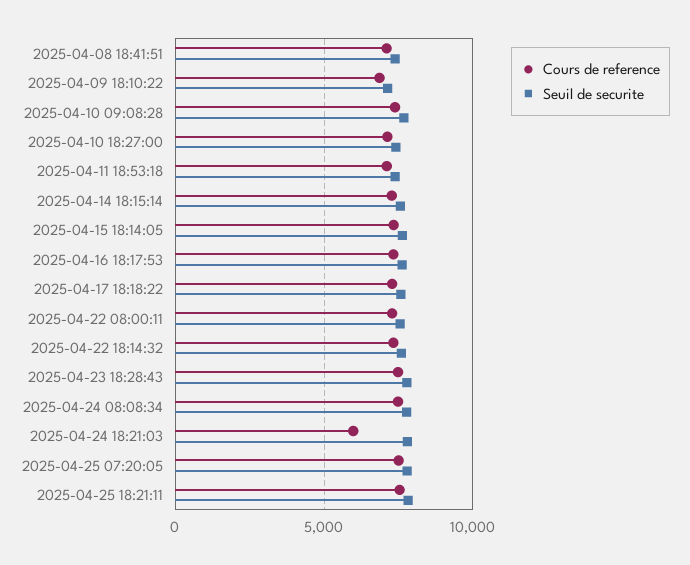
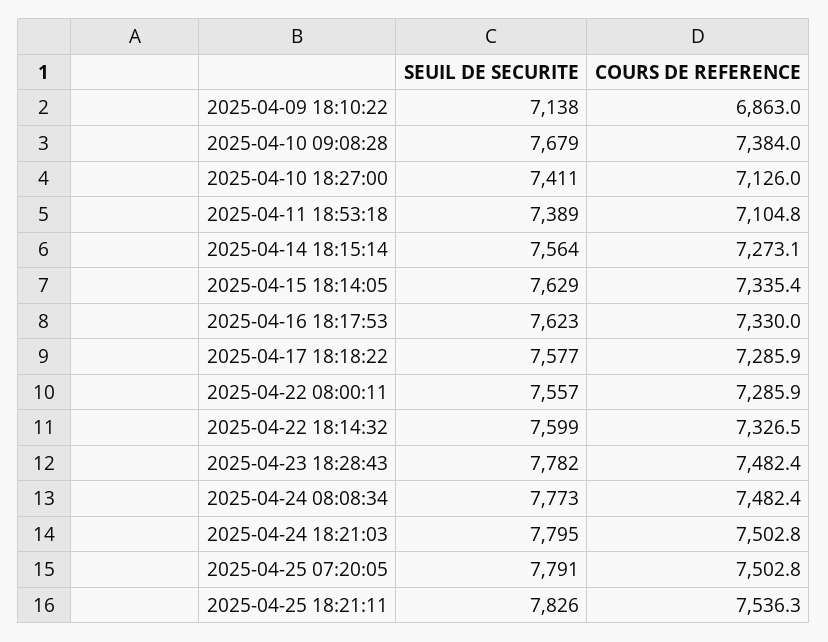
Cours de reference, 2025-04-08 18:41:51: 7000 -> none
Seuil de securite, 2025-04-08 18:41:51: 7500 -> none
Cours de reference, 2025-04-24 18:21:03: 6000 -> 7502.8

